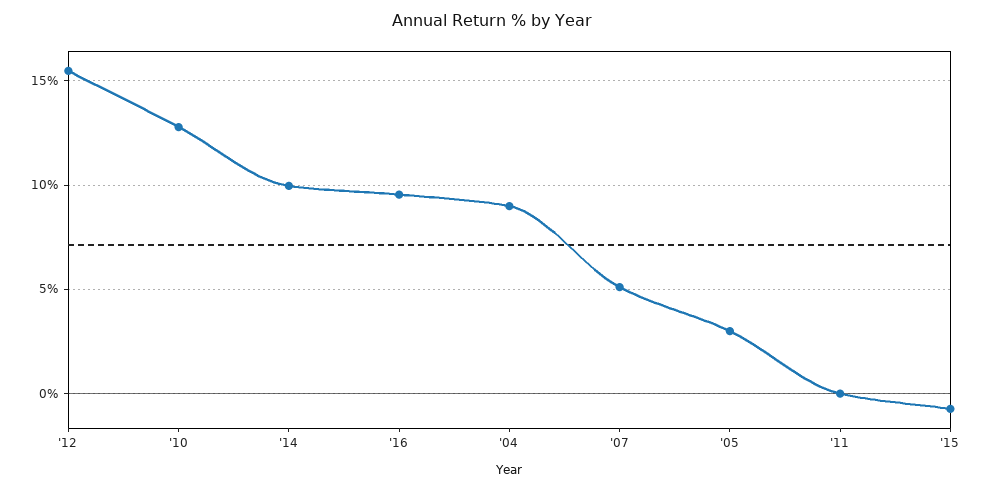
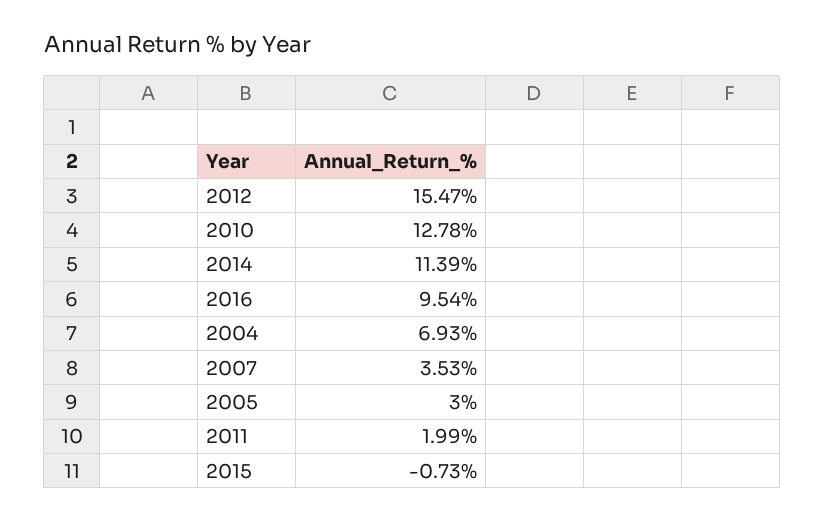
'14: 10 -> 11.39
'04: 9 -> 6.93
'07: 5 -> 3.53
'11: 0 -> 1.99

